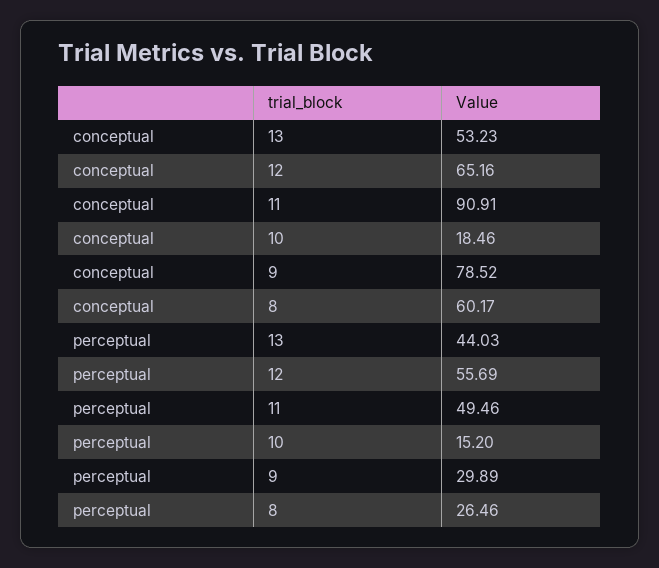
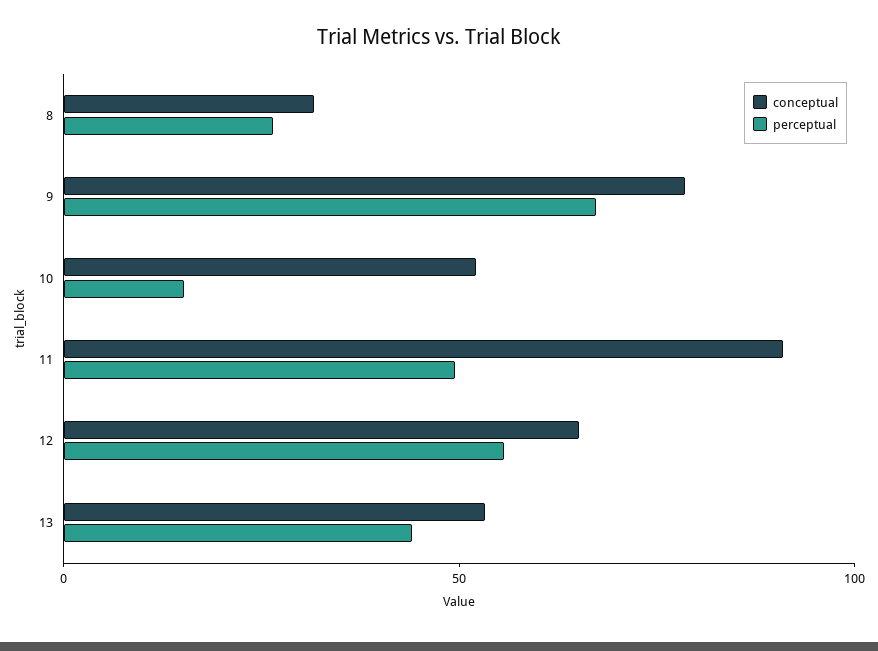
conceptual, 10: 18.46 -> 50
conceptual, 8: 60.17 -> 30
perceptual, 9: 29.89 -> 70

